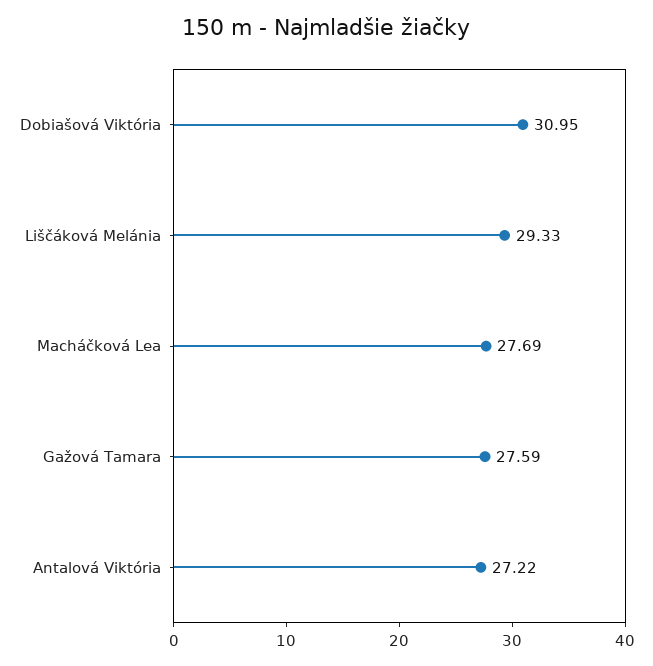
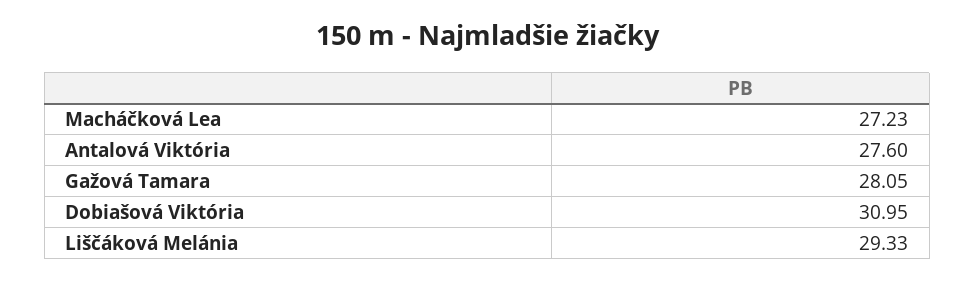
Macháčková Lea: 27.69 -> 27.23
Gažová Tamara: 27.59 -> 28.05
Antalová Viktória: 27.22 -> 27.6

